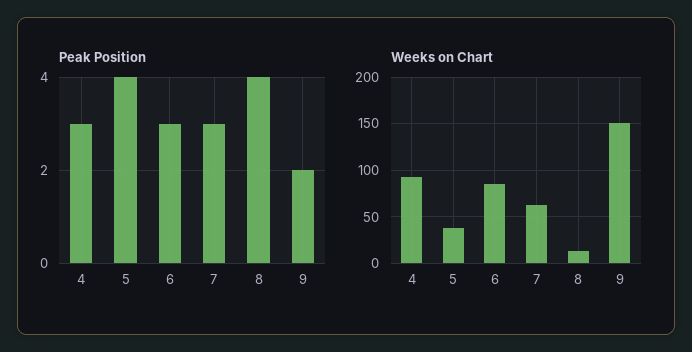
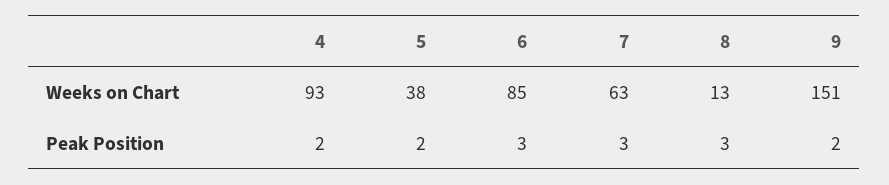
Peak Position, 4: 3 -> 2
Peak Position, 5: 4 -> 2
Peak Position, 8: 4 -> 3

